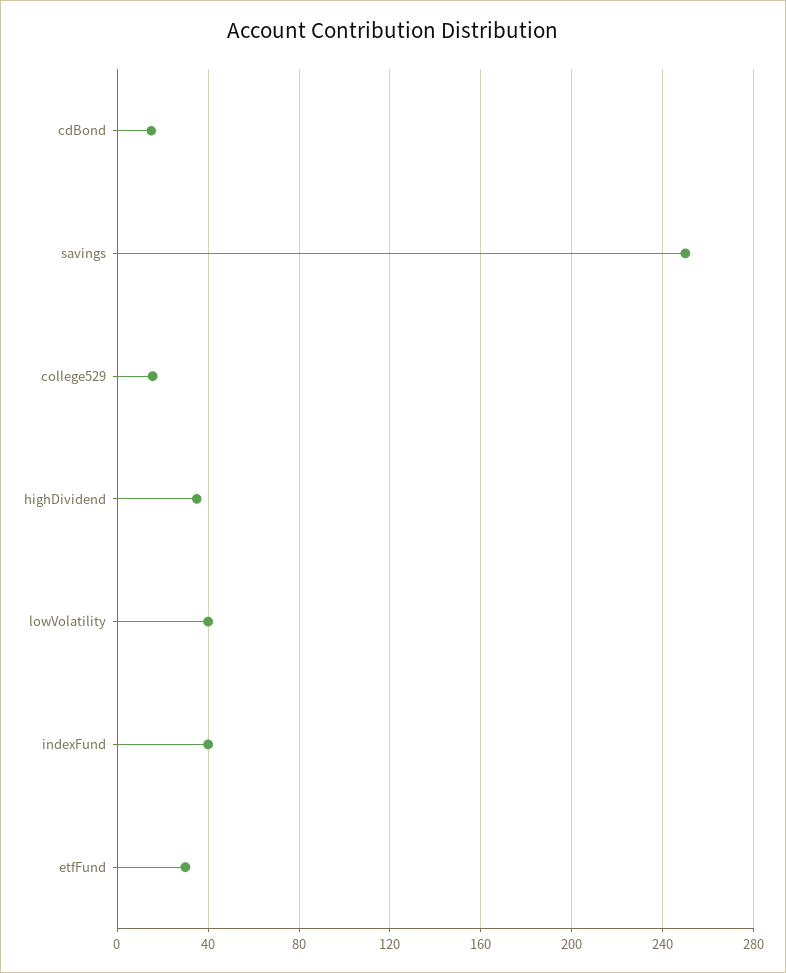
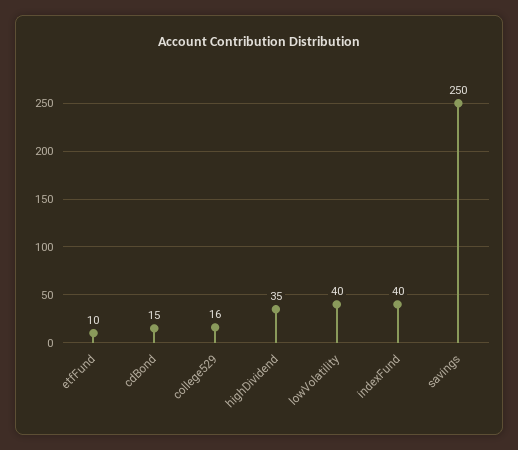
etfFund: 30 -> 10

